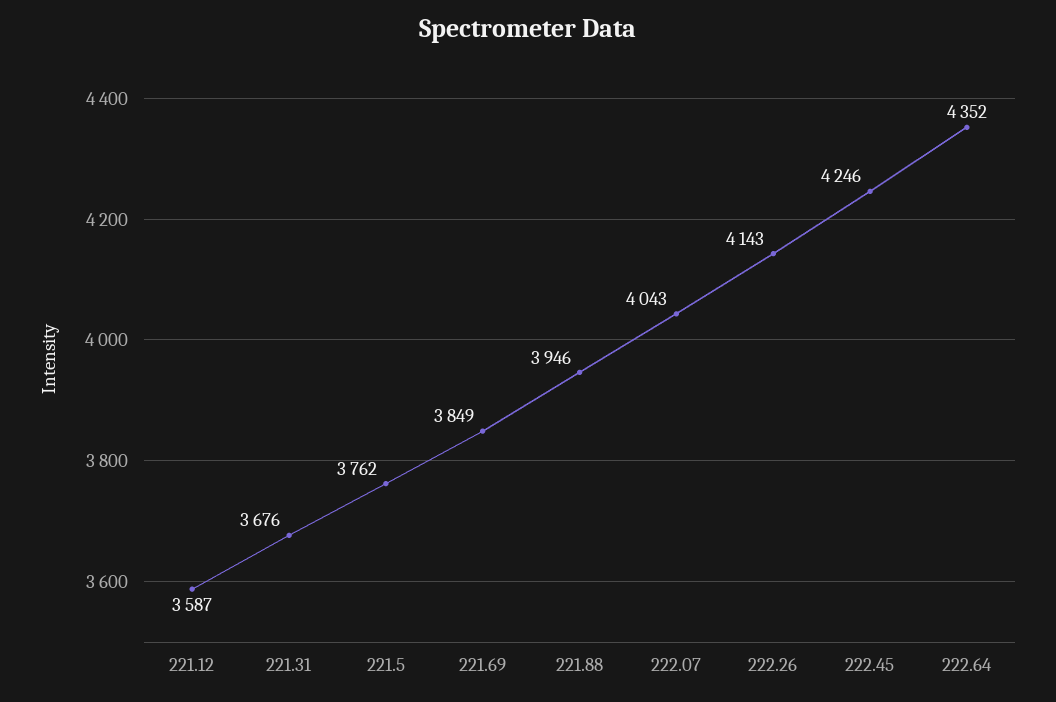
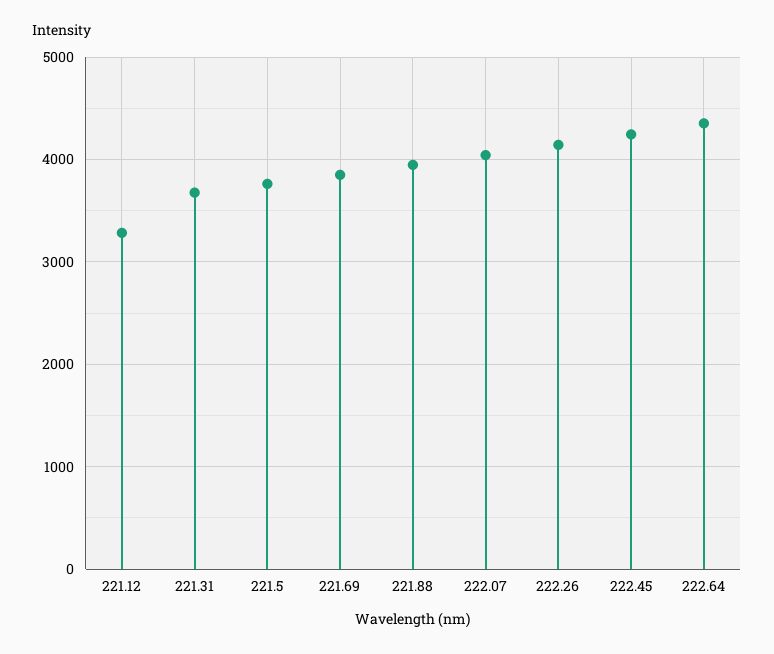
221.12: 3587 -> 3300

